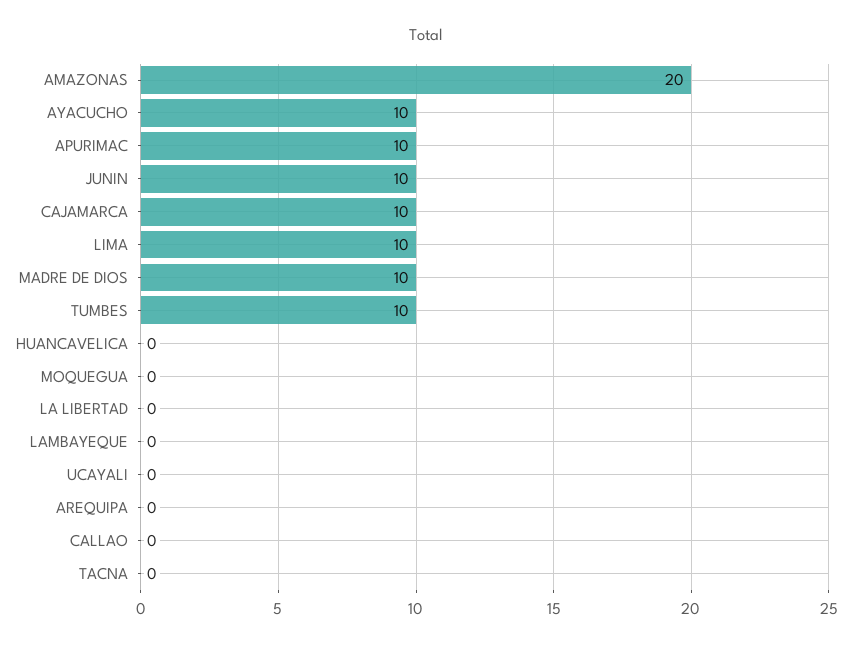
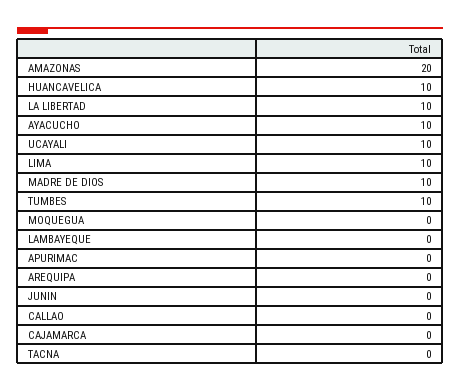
APURIMAC: 10 -> 0
JUNIN: 10 -> 0
CAJAMARCA: 10 -> 0
HUANCAVELICA: 0 -> 10
LA LIBERTAD: 0 -> 10
UCAYALI: 0 -> 10

